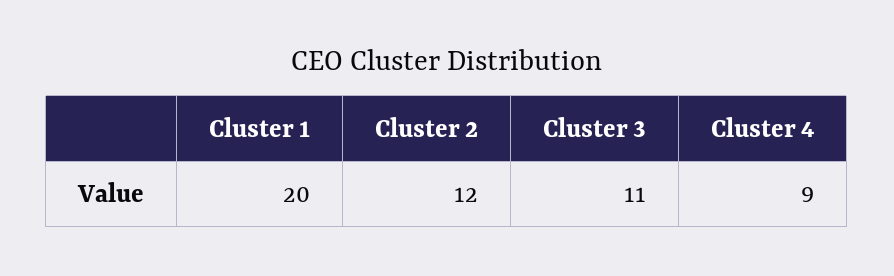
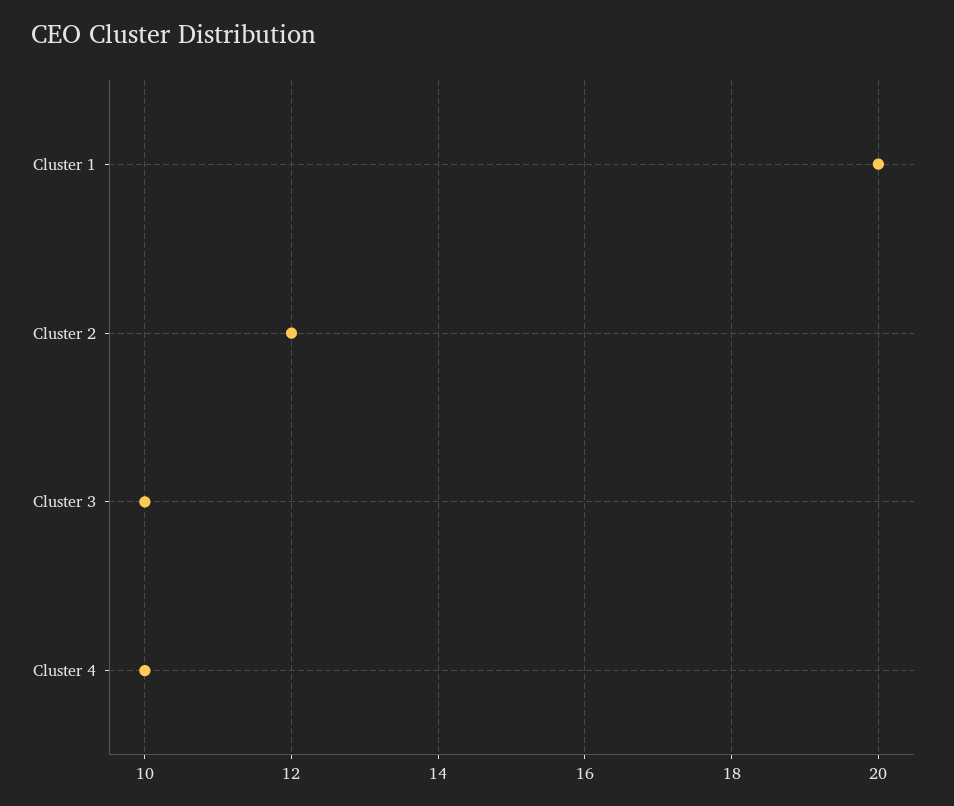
Cluster 3: 11 -> 10
Cluster 4: 9 -> 10

